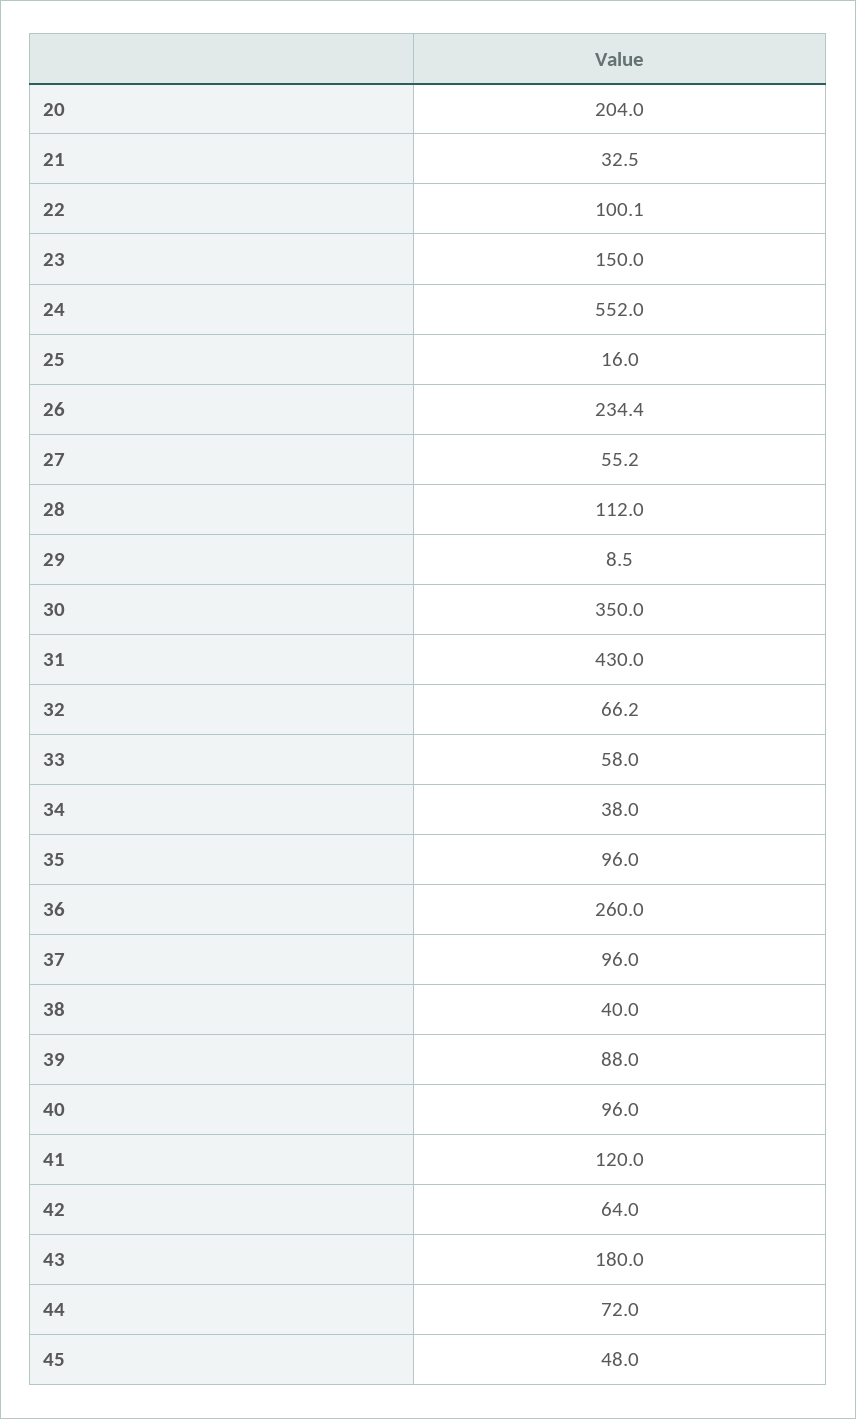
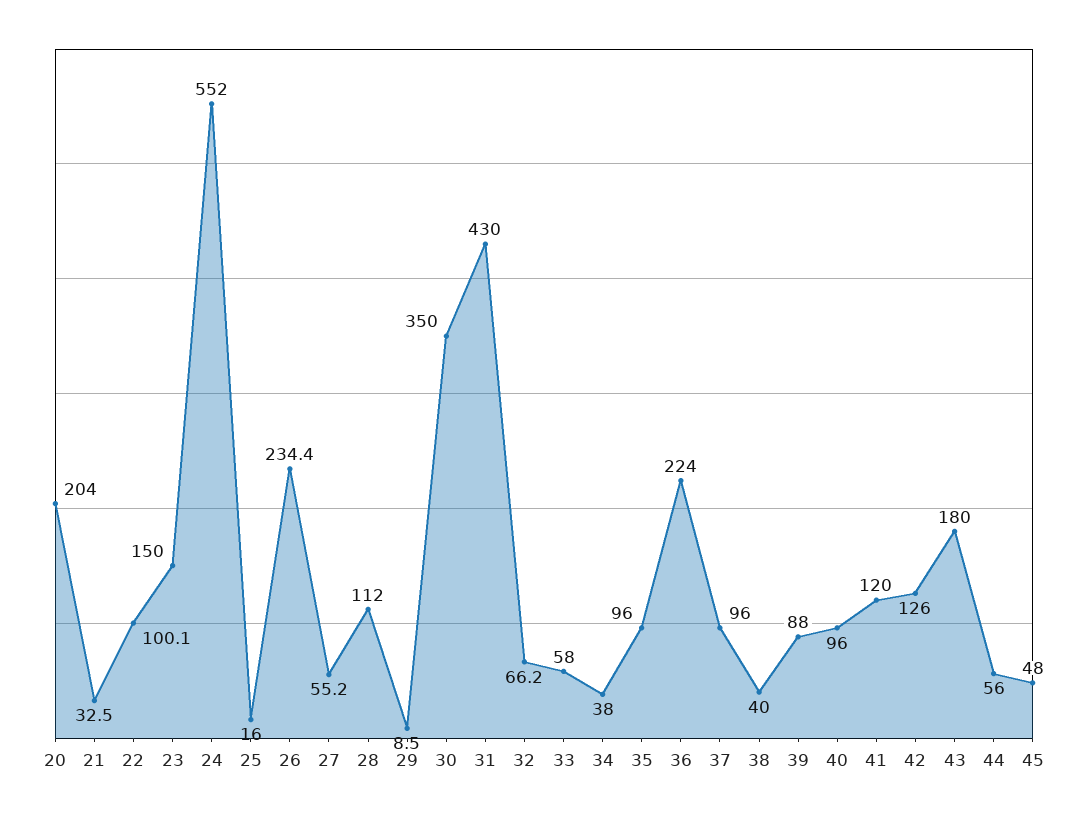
36: 260 -> 224
42: 64 -> 126
44: 72 -> 56

